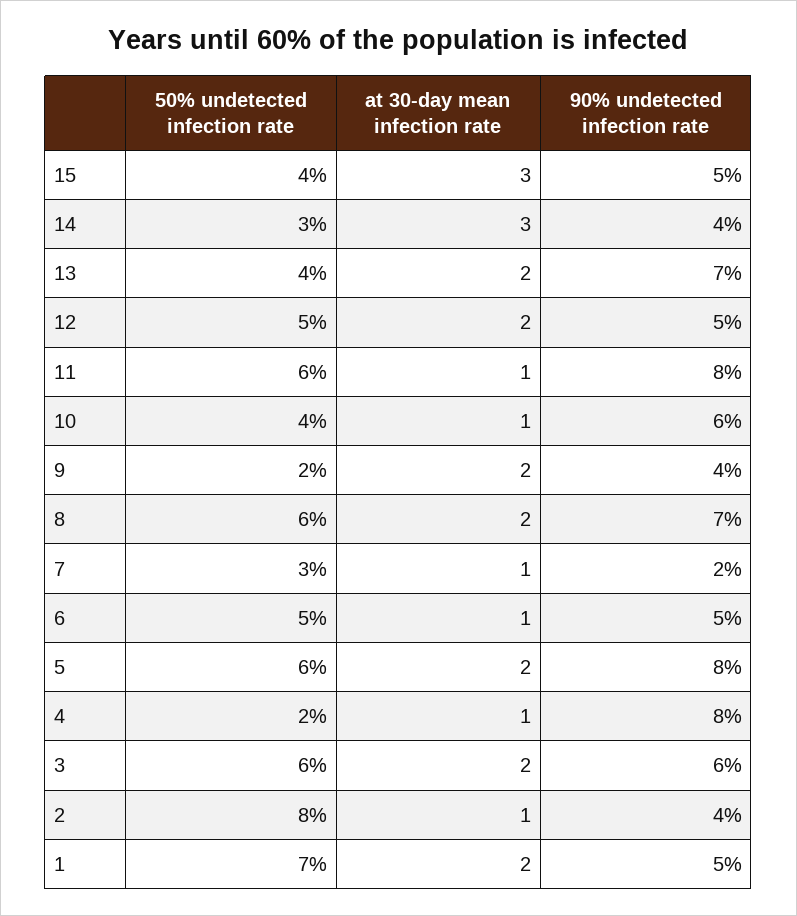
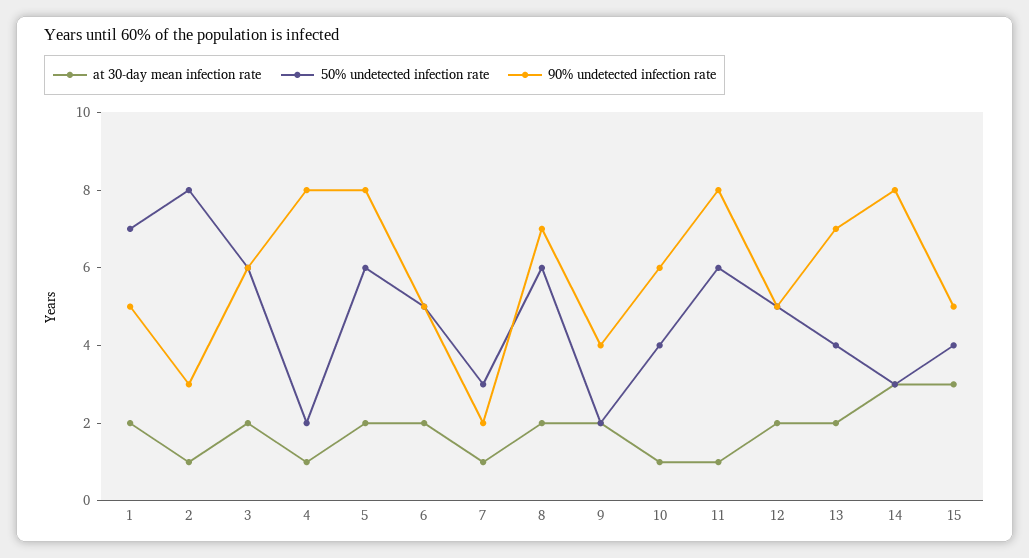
90% undetected infection rate, 14: 4 -> 8
at 30-day mean infection rate, 6: 1 -> 2
90% undetected infection rate, 2: 4 -> 3

